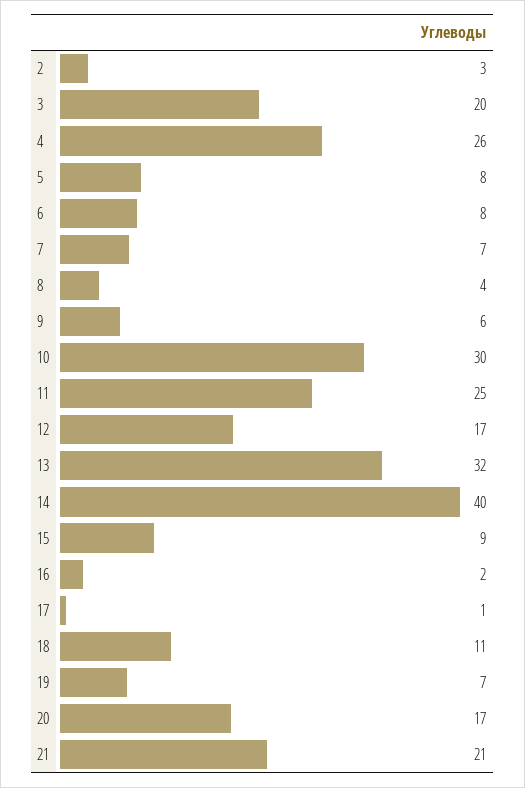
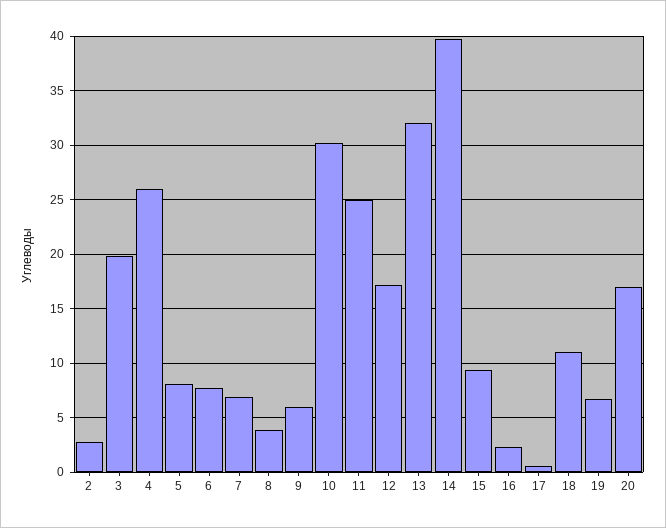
21: 21 -> none

